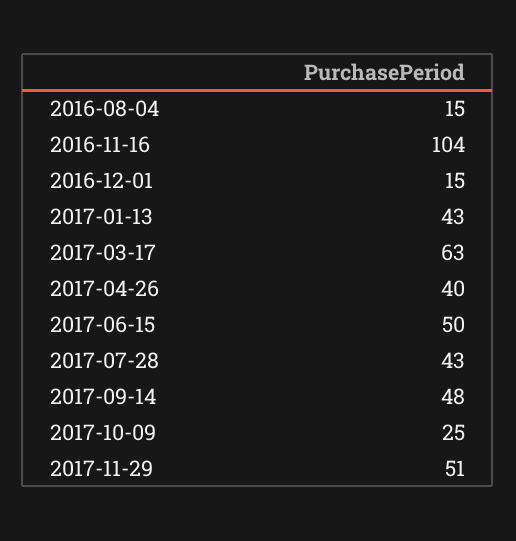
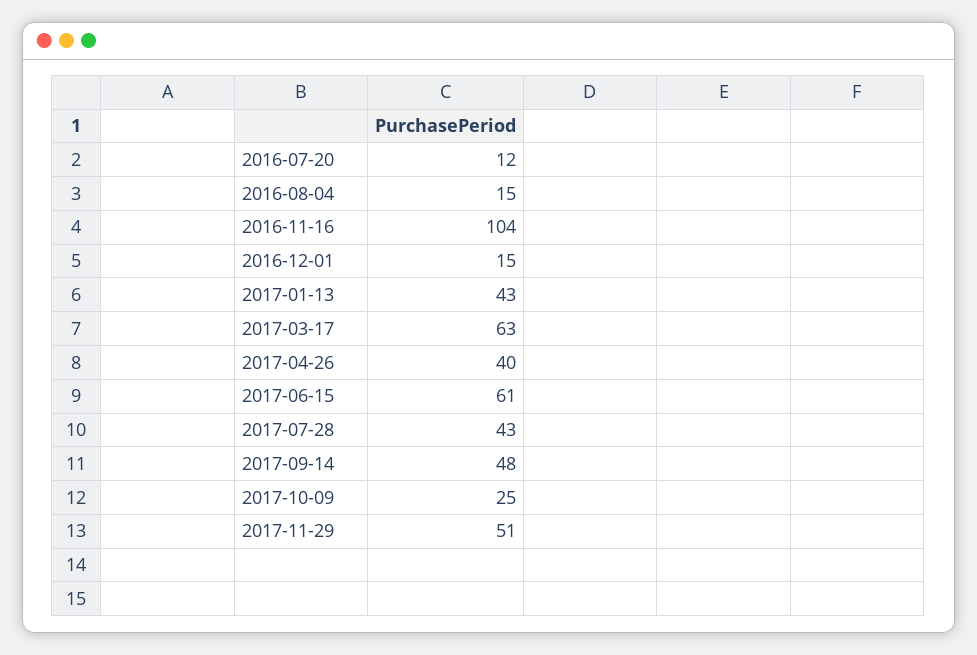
2017-06-15: 50 -> 61
2016-07-20: none -> 12

